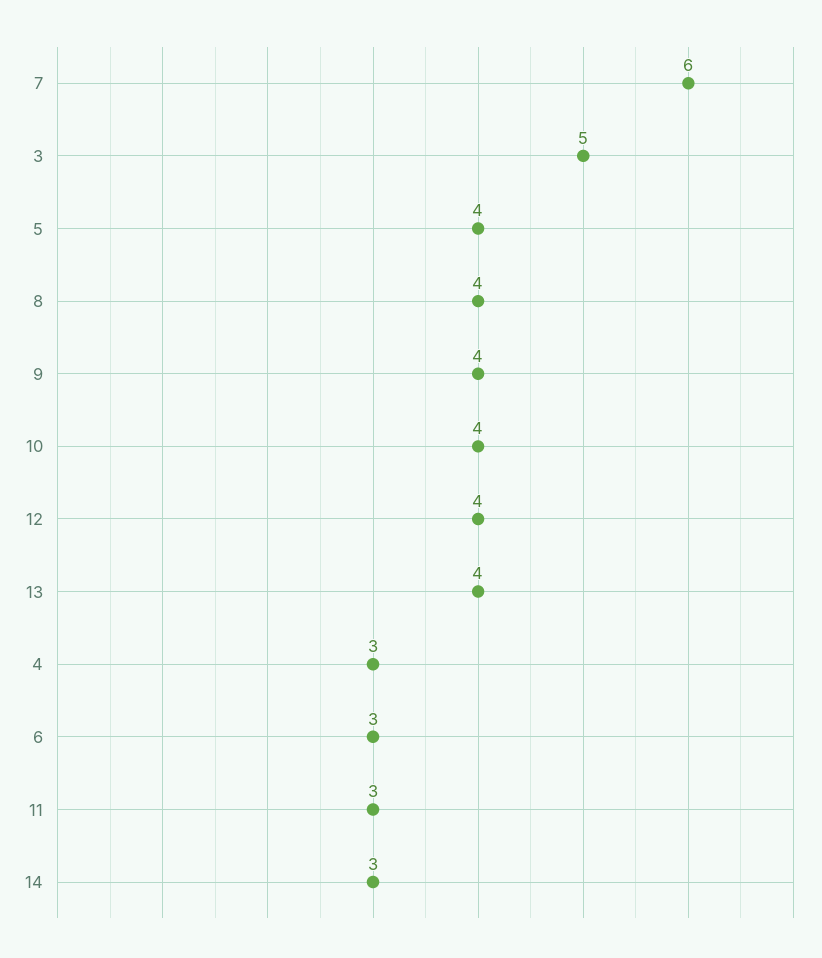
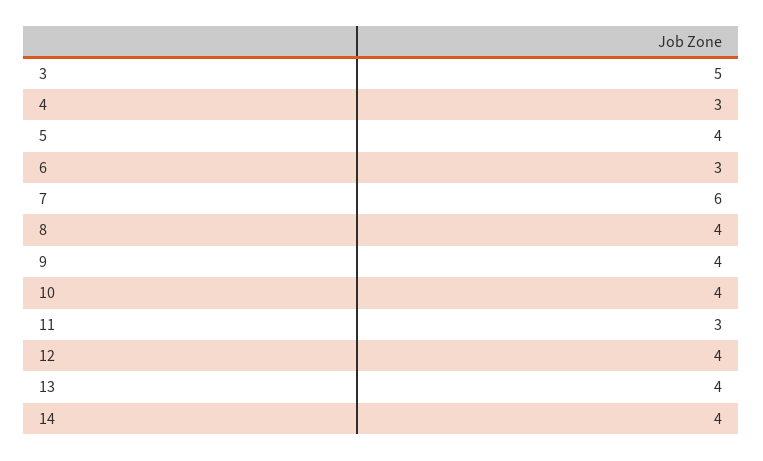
14: 3 -> 4

